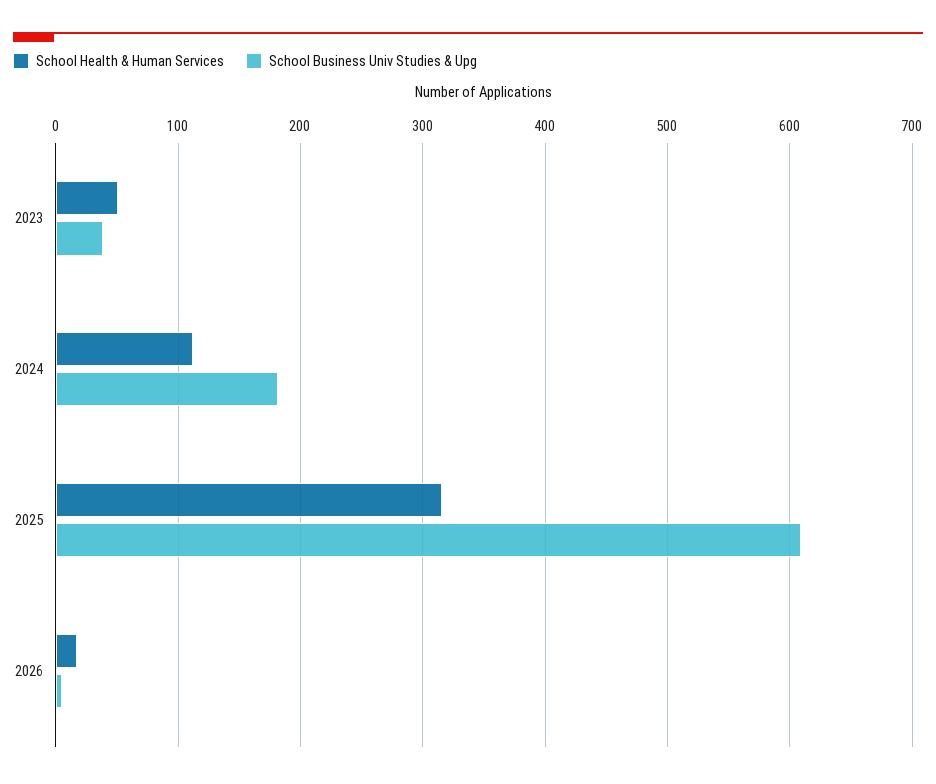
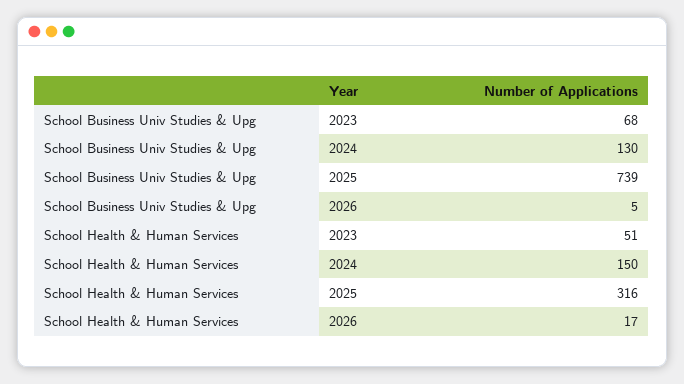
School Business Univ Studies & Upg, 2023: 40 -> 68
School Health & Human Services, 2024: 110 -> 150
School Business Univ Studies & Upg, 2024: 180 -> 130
School Business Univ Studies & Upg, 2025: 610 -> 739

